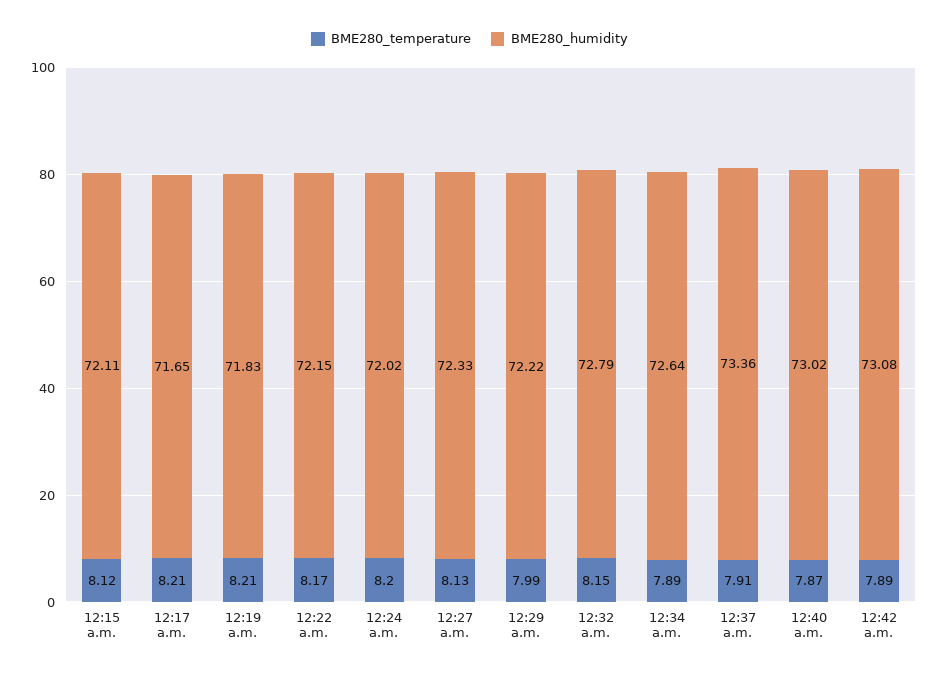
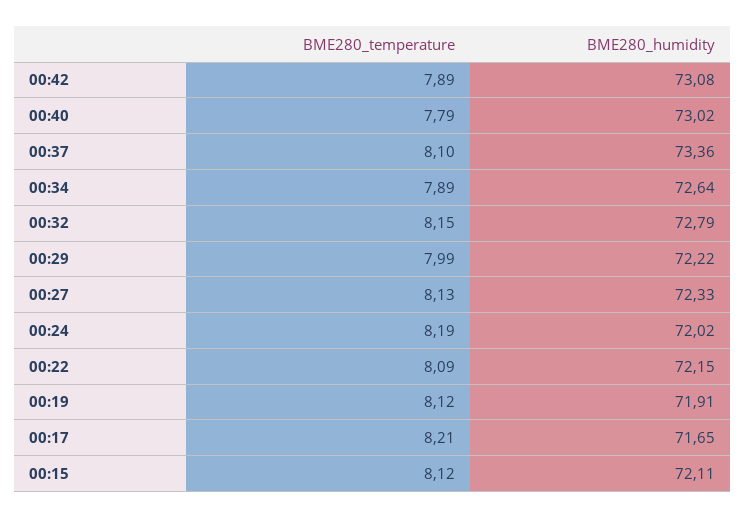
BME280_temperature, 12:19 a.m.: 8.21 -> 8.12
BME280_humidity, 12:19 a.m.: 71.83 -> 71.91
BME280_temperature, 12:22 a.m.: 8.17 -> 8.09
BME280_temperature, 12:24 a.m.: 8.2 -> 8.19
BME280_temperature, 12:37 a.m.: 7.91 -> 8.1
BME280_temperature, 12:40 a.m.: 7.87 -> 7.79

